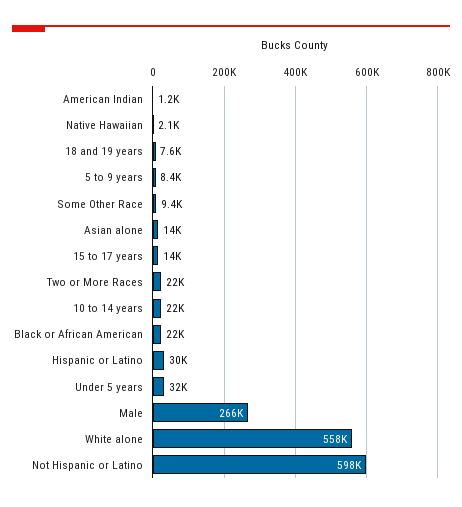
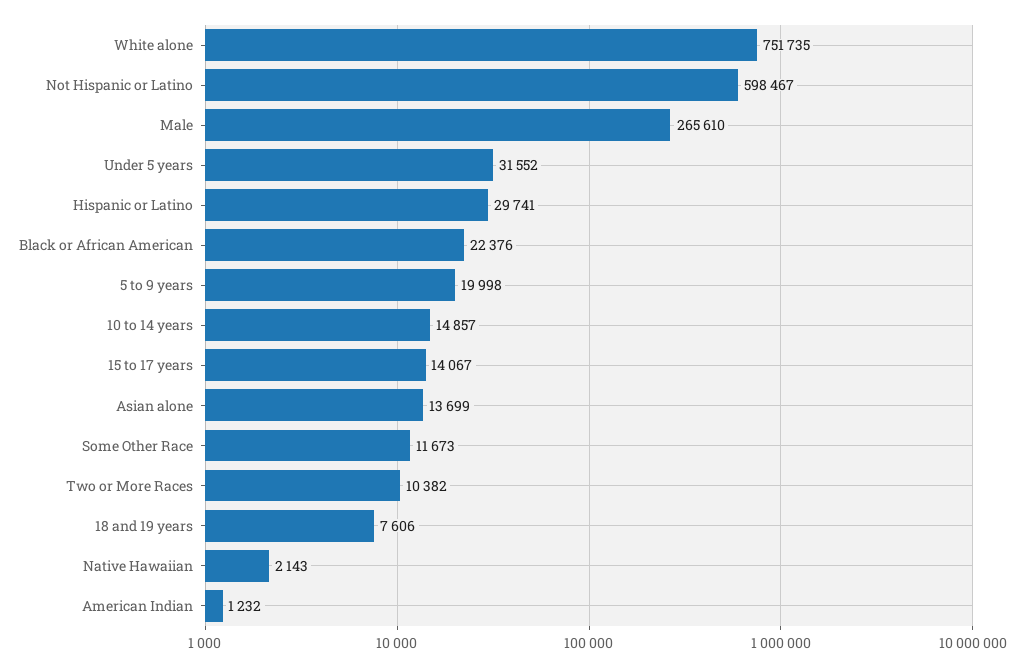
5 to 9 years: 8400 -> 19998
Some Other Race: 9400 -> 11673
Two or More Races: 22000 -> 10382
10 to 14 years: 22000 -> 14857
White alone: 558000 -> 751735

